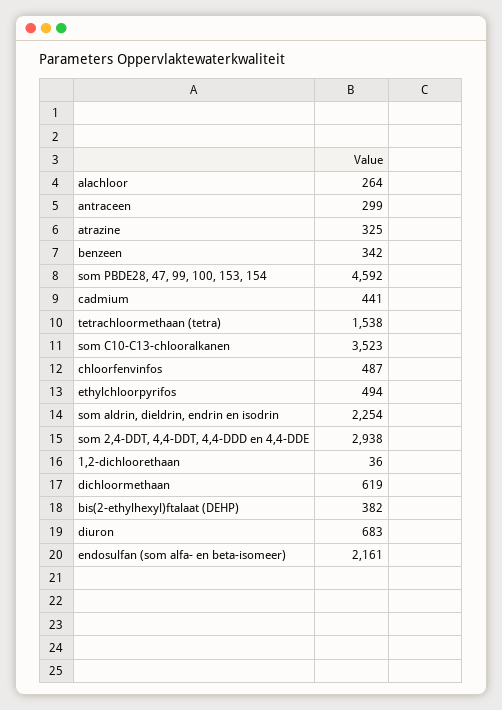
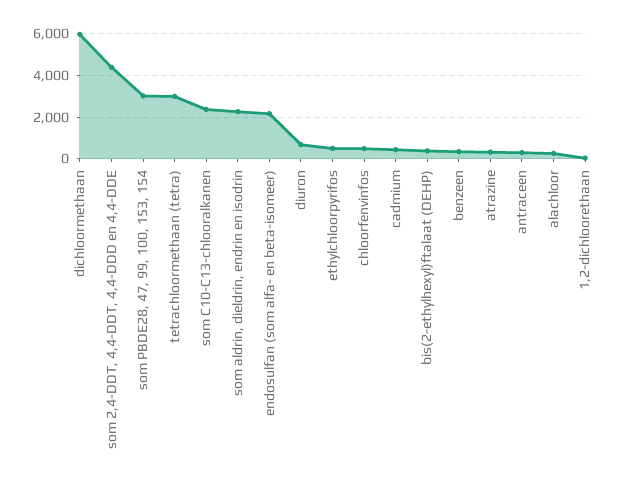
som PBDE28, 47, 99, 100, 153, 154: 4592 -> 3000
tetrachloormethaan (tetra): 1538 -> 3000
som C10-C13-chlooralkanen: 3523 -> 2500
som 2,4-DDT, 4,4-DDT, 4,4-DDD en 4,4-DDE: 2938 -> 4500
dichloormethaan: 619 -> 6000

